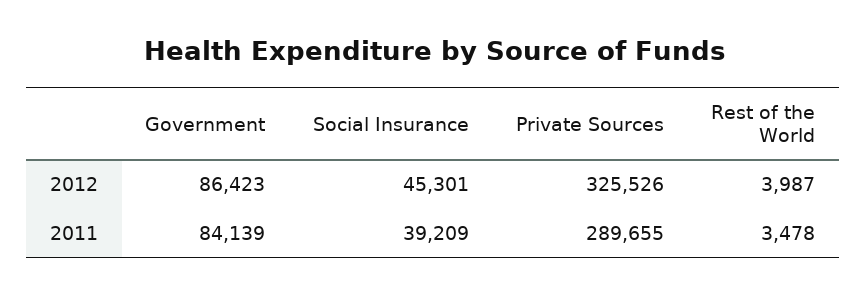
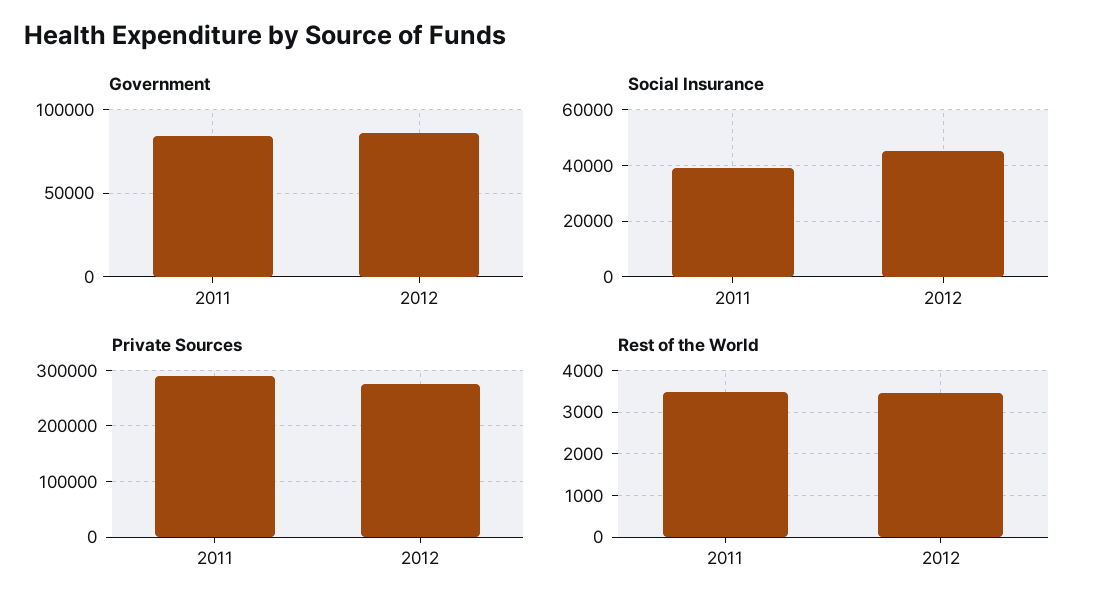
Private Sources, 2012: 325526 -> 280000
Rest of the World, 2012: 3987 -> 3400

